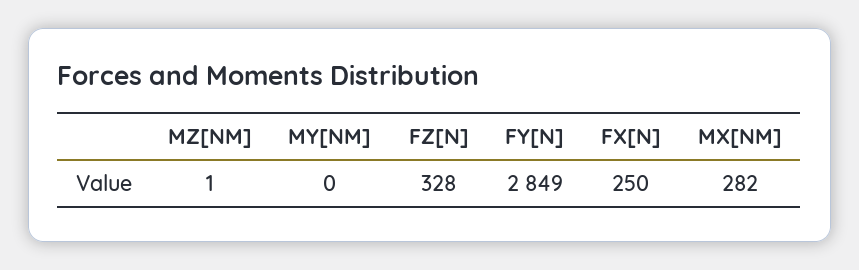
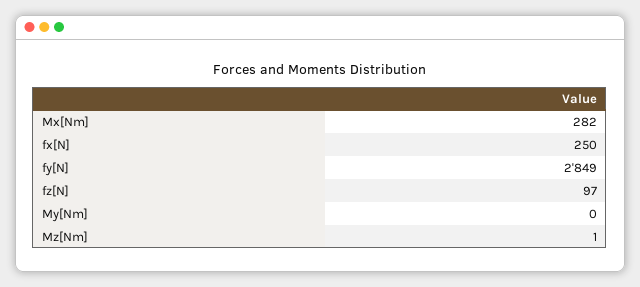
FZ[N]: 328 -> 97

